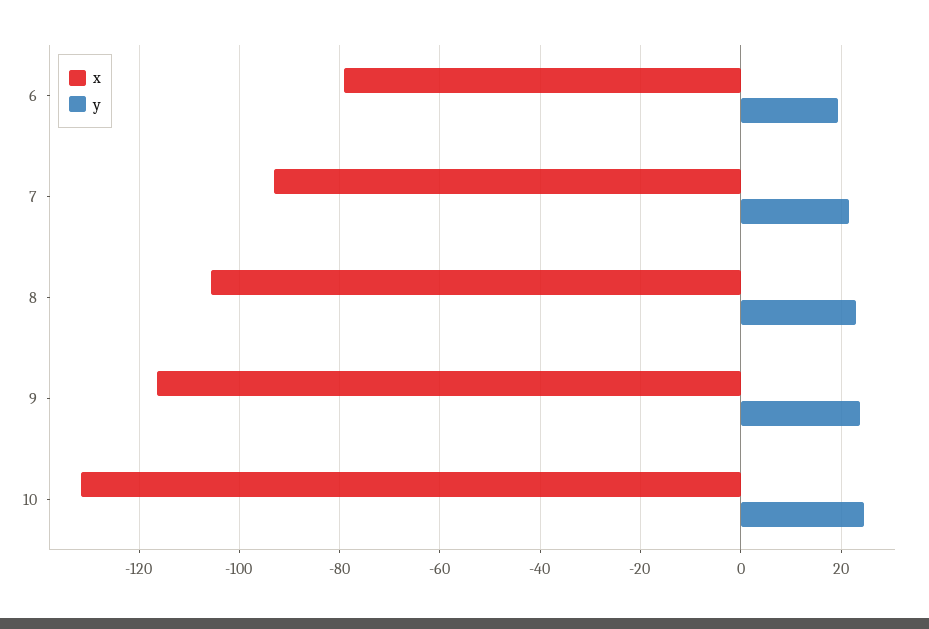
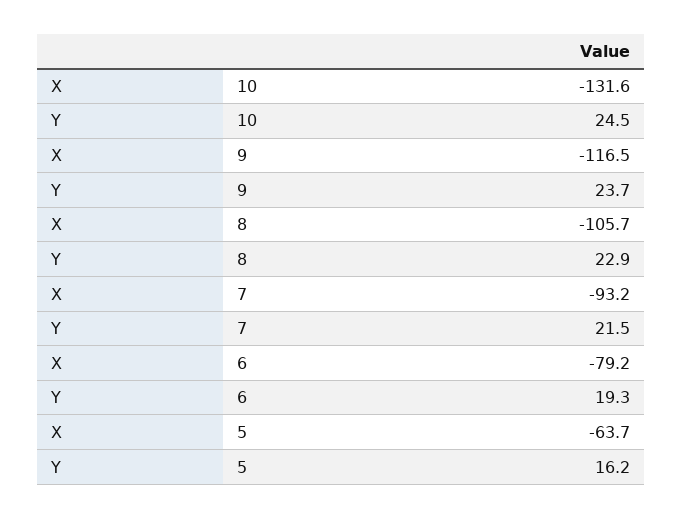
x, 5: none -> -63.7
y, 5: none -> 16.2

